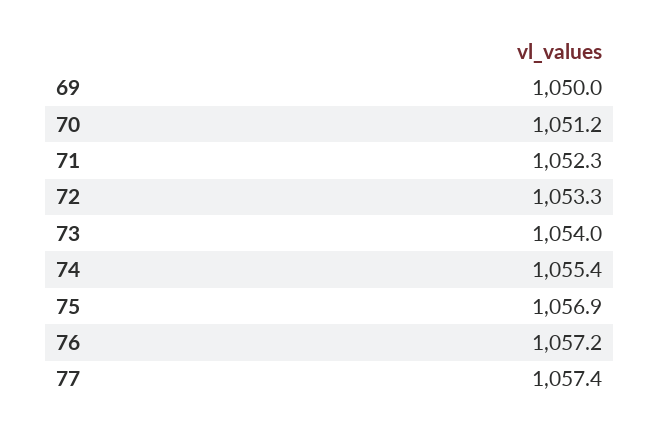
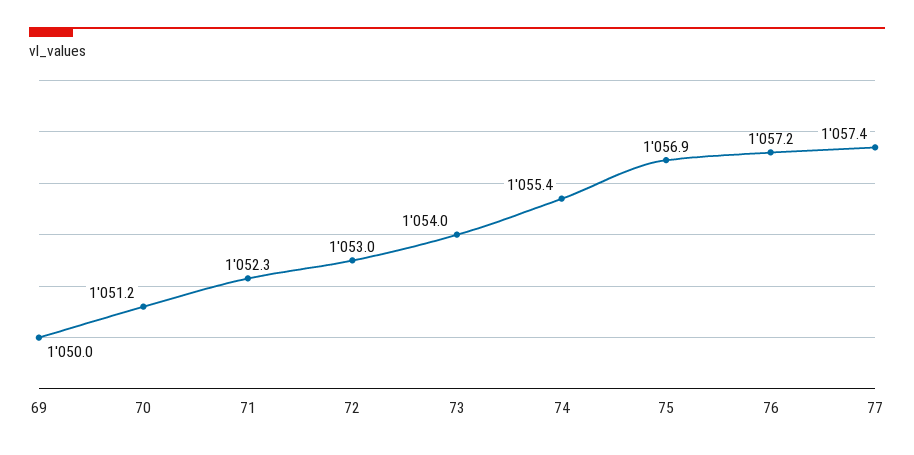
72: 1053.3 -> 1053

